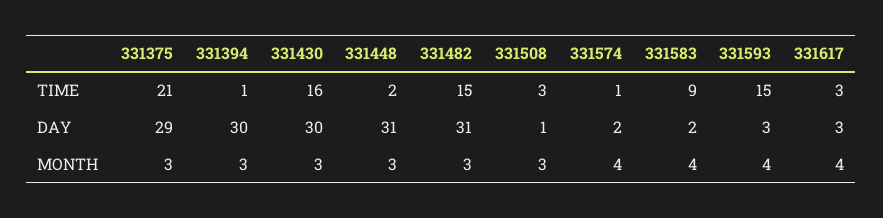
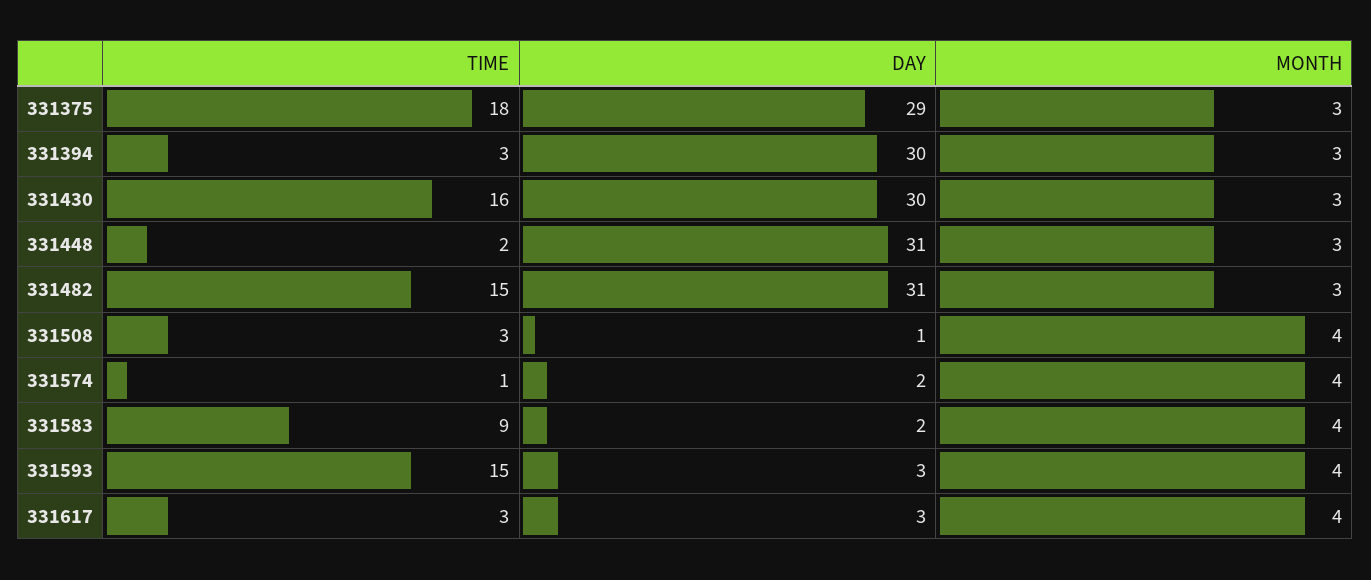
331375, TIME: 21 -> 18
331394, TIME: 1 -> 3
331508, MONTH: 3 -> 4

